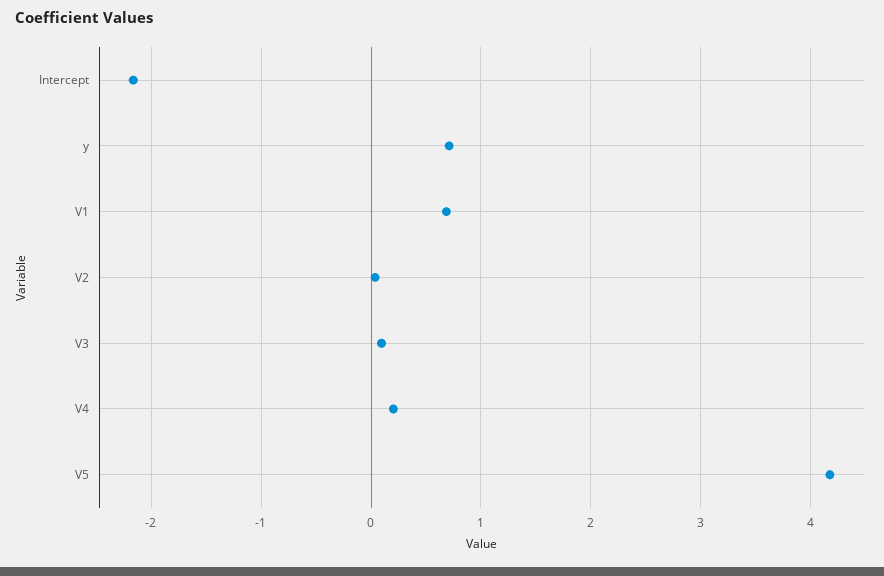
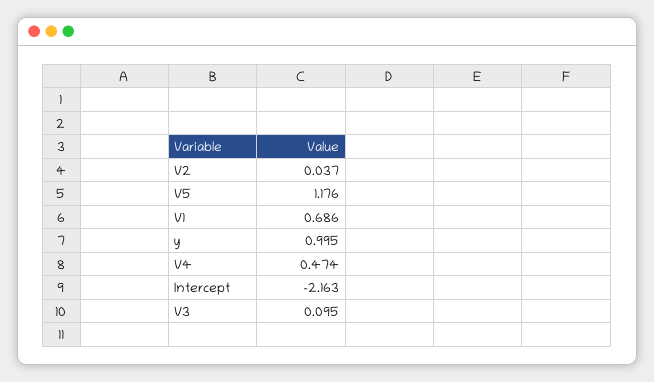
y: 0.7 -> 0.995
V4: 0.2 -> 0.474
V5: 4.2 -> 1.176

